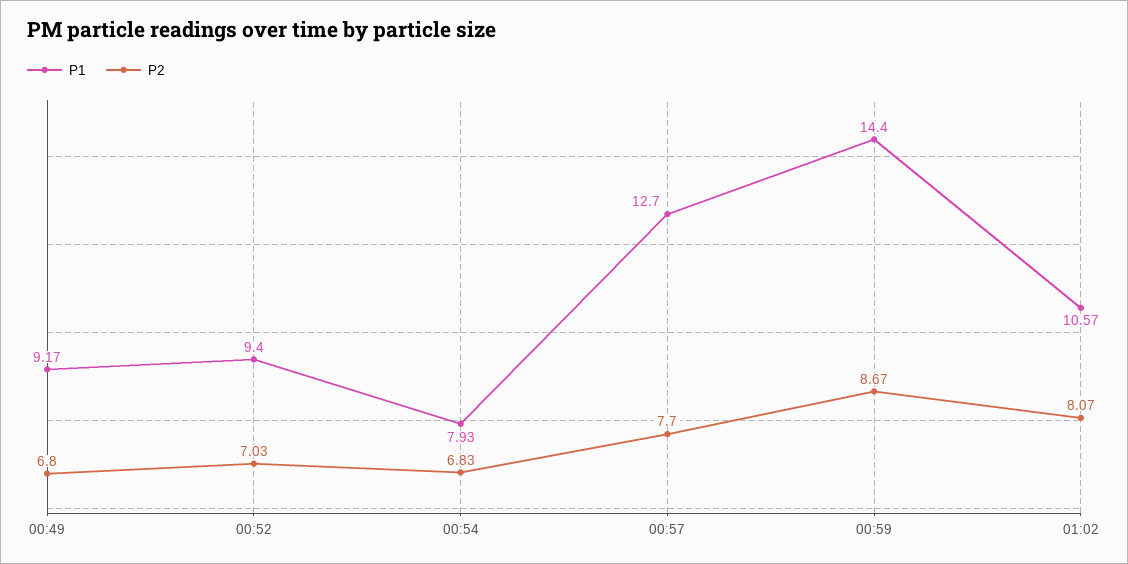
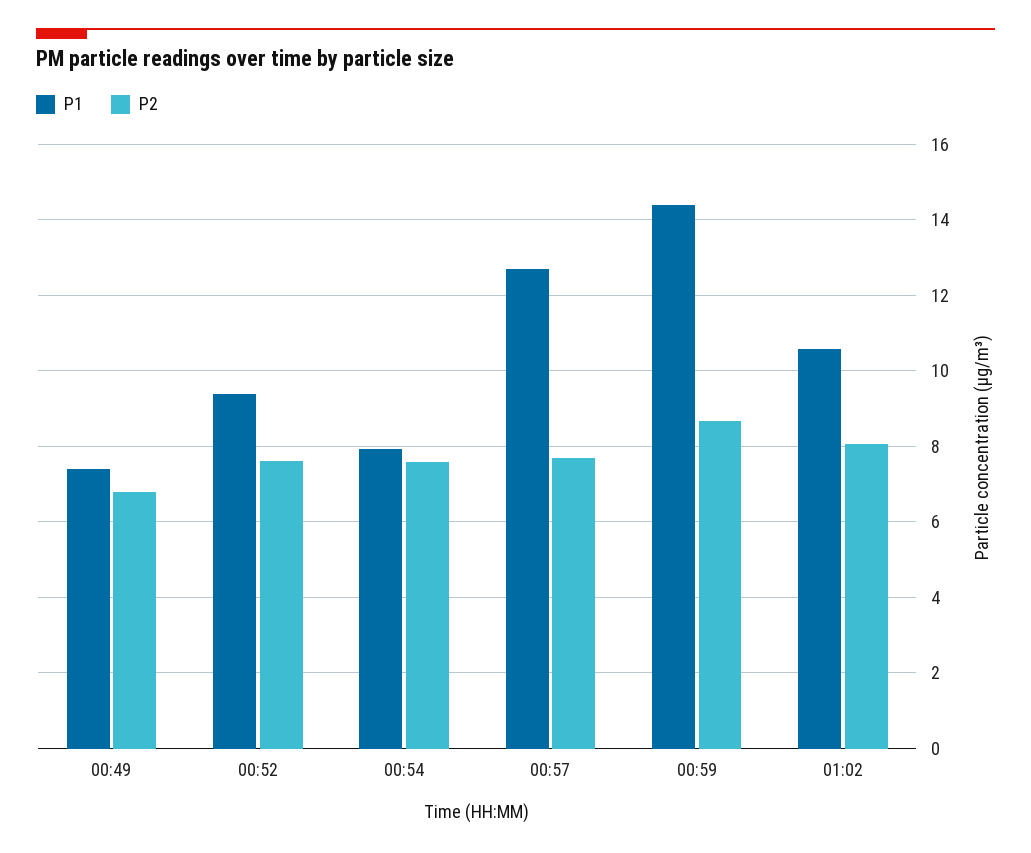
P1, 00:49: 9.17 -> 7.4
P2, 00:52: 7.03 -> 7.6
P2, 00:54: 6.83 -> 7.6

